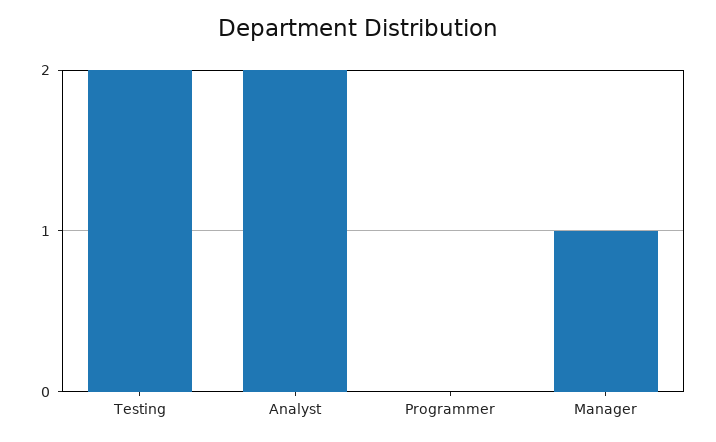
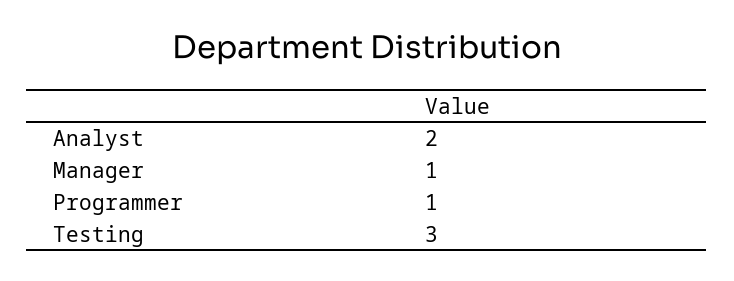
Testing: 2 -> 3
Programmer: 0 -> 1

